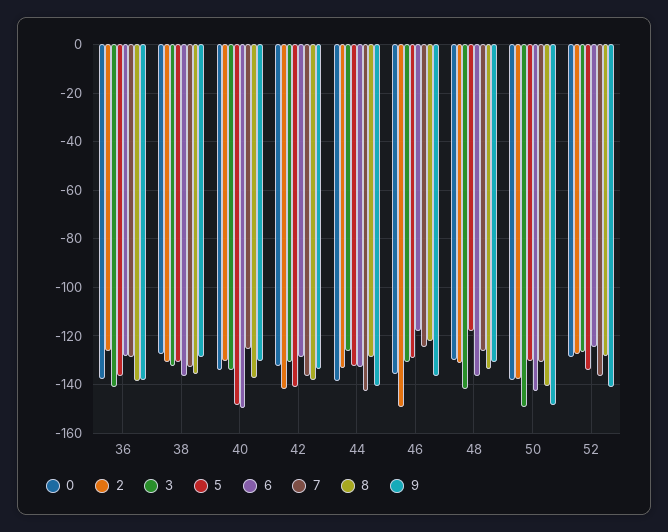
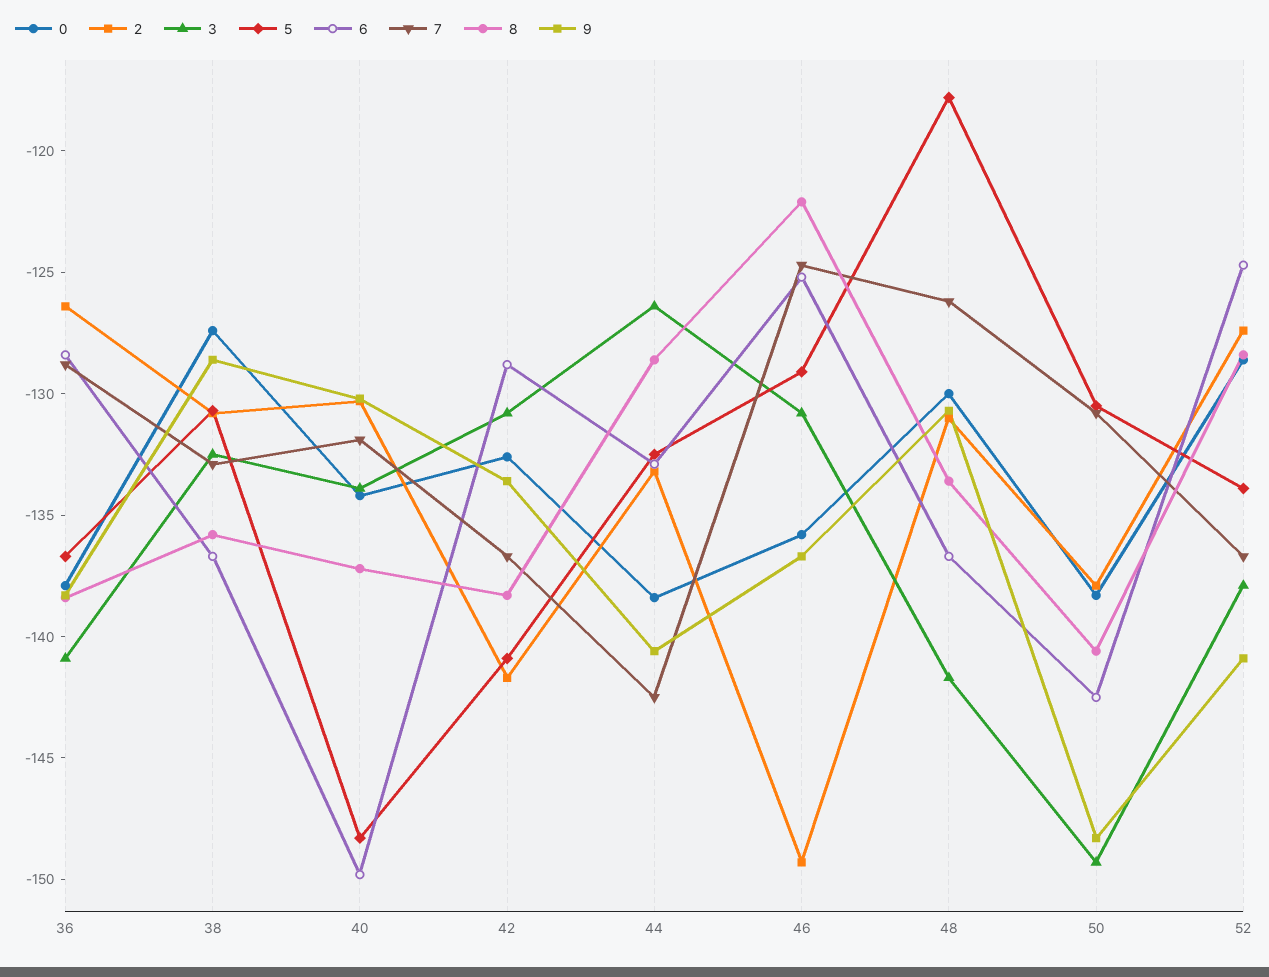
7, 40: -125 -> -132
6, 46: -117.5 -> -125
3, 52: -127.5 -> -138

